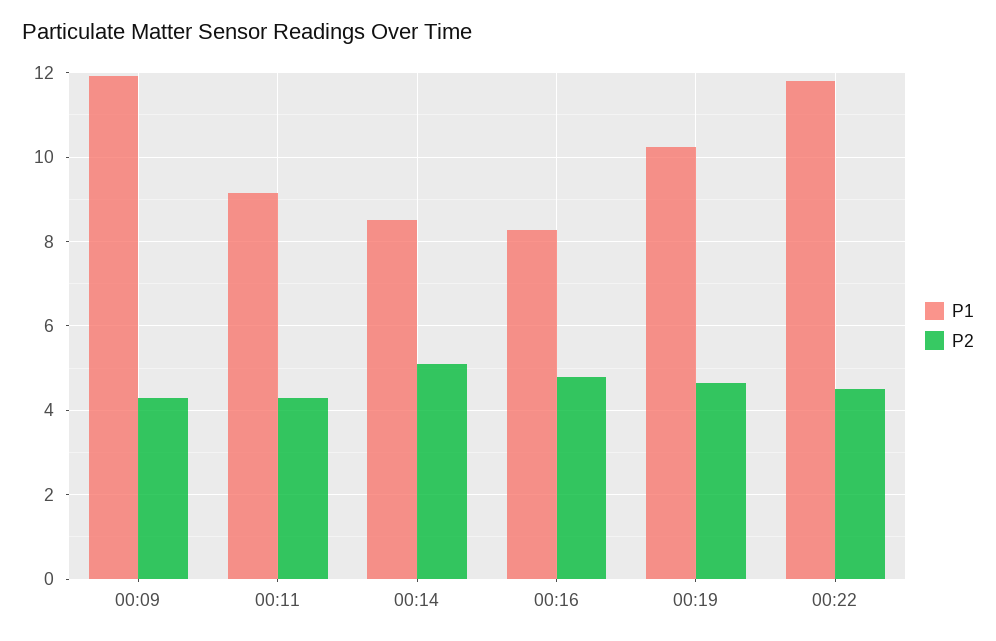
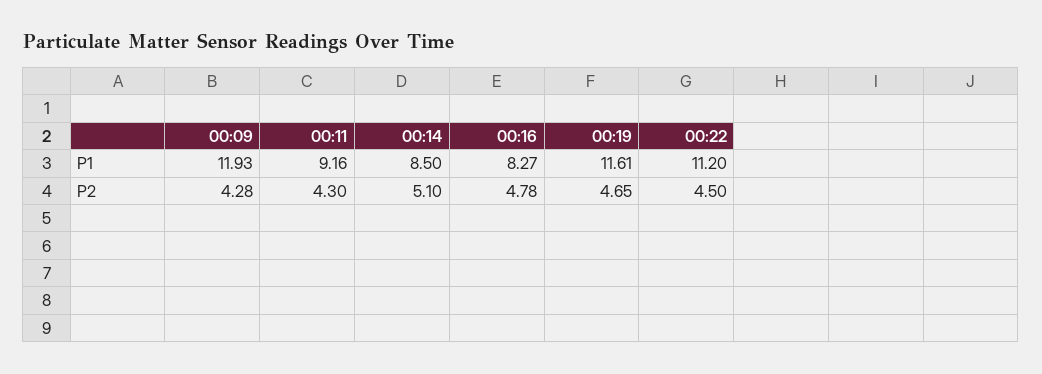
P1, 00:19: 10.2 -> 11.61
P1, 00:22: 11.8 -> 11.2

